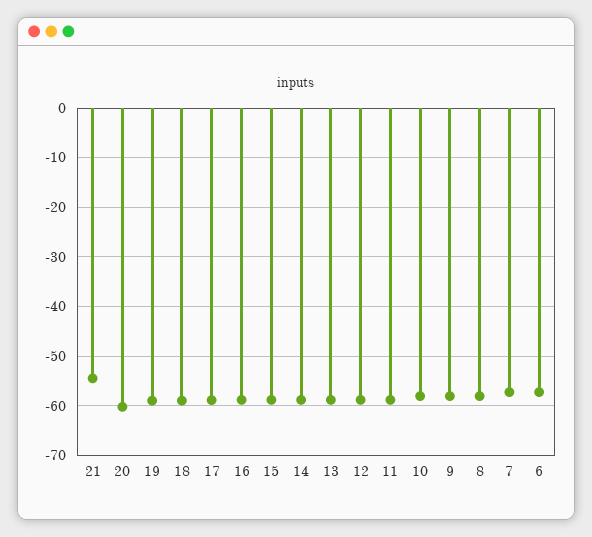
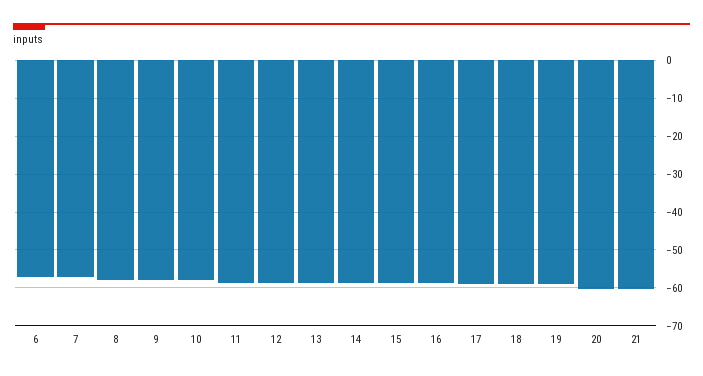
21: -54 -> -60

